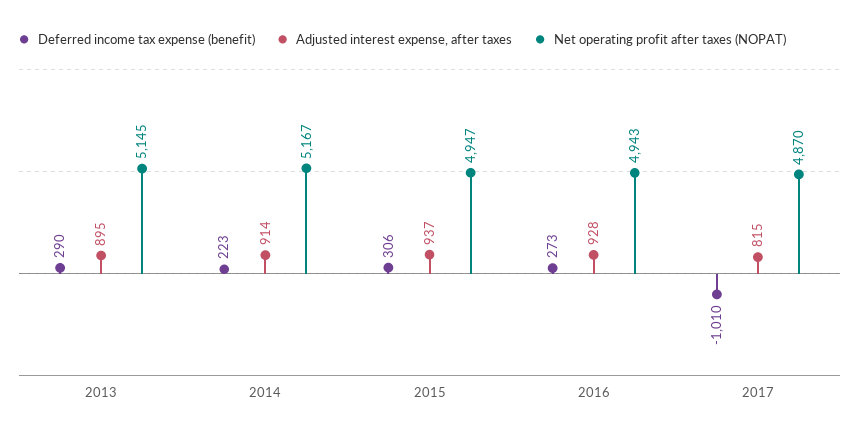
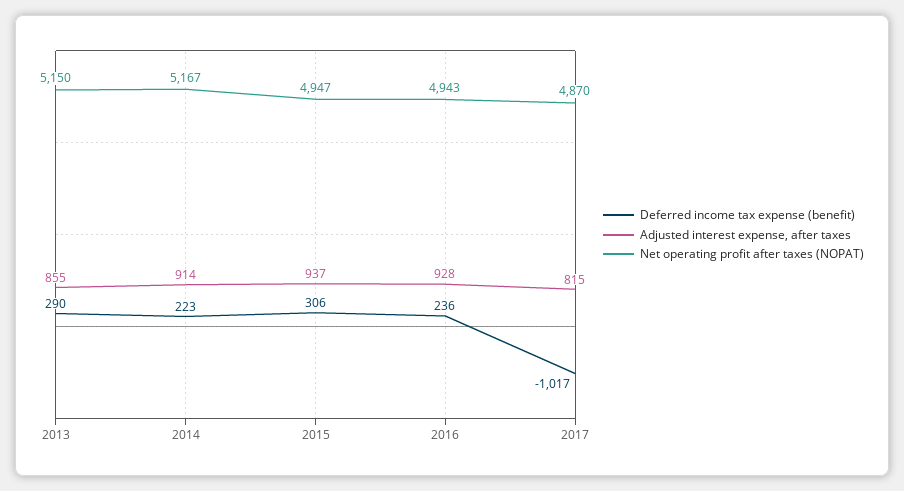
Adjusted interest expense, after taxes, 2013: 895 -> 855
Net operating profit after taxes (NOPAT), 2013: 5145 -> 5150
Deferred income tax expense (benefit), 2016: 273 -> 236
Deferred income tax expense (benefit), 2017: -1010 -> -1017

